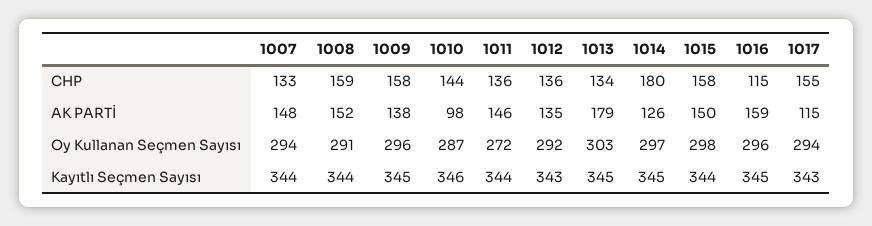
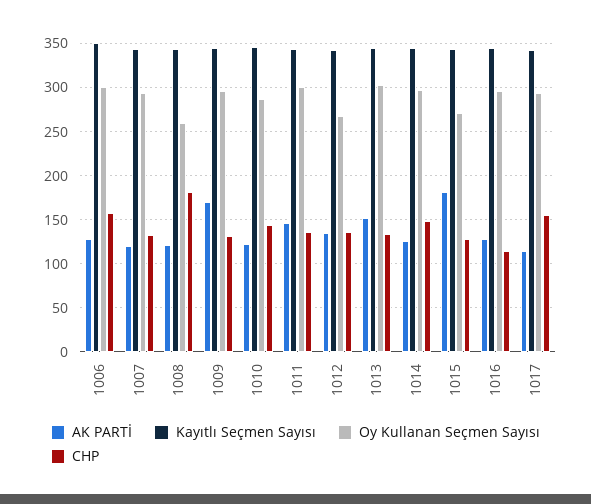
CHP, 1008: 159 -> 180
CHP, 1009: 158 -> 130
CHP, 1014: 180 -> 150
CHP, 1015: 158 -> 130
AK PARTİ, 1007: 148 -> 120
AK PARTİ, 1008: 152 -> 120
AK PARTİ, 1009: 138 -> 170
AK PARTİ, 1010: 98 -> 120
AK PARTİ, 1013: 179 -> 150
AK PARTİ, 1015: 150 -> 180
AK PARTİ, 1016: 159 -> 130
Oy Kullanan Seçmen Sayısı, 1008: 291 -> 260
Oy Kullanan Seçmen Sayısı, 1011: 272 -> 300
Oy Kullanan Seçmen Sayısı, 1012: 292 -> 270
Oy Kullanan Seçmen Sayısı, 1015: 298 -> 270
AK PARTİ, 1006: none -> 130
Kayıtlı Seçmen Sayısı, 1006: none -> 350
Oy Kullanan Seçmen Sayısı, 1006: none -> 300
CHP, 1006: none -> 160

